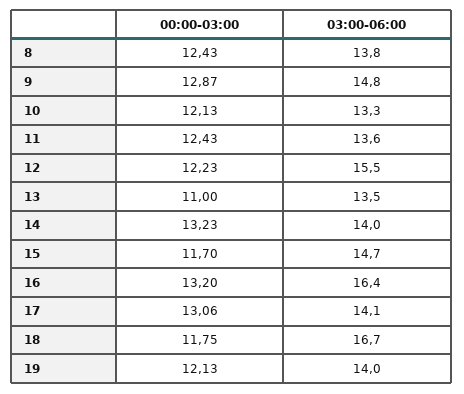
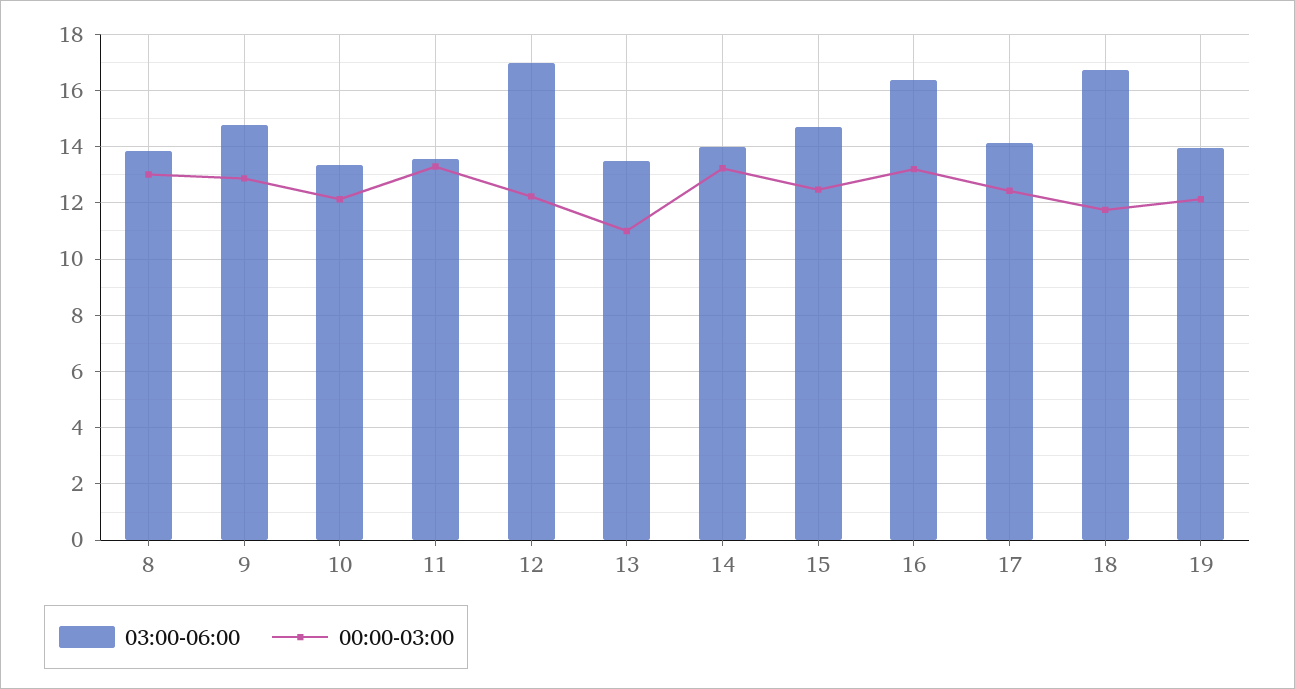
00:00-03:00, 8: 12.43 -> 13
00:00-03:00, 11: 12.43 -> 13.25
03:00-06:00, 12: 15.5 -> 17
00:00-03:00, 15: 11.7 -> 12.5
00:00-03:00, 17: 13.06 -> 12.5

